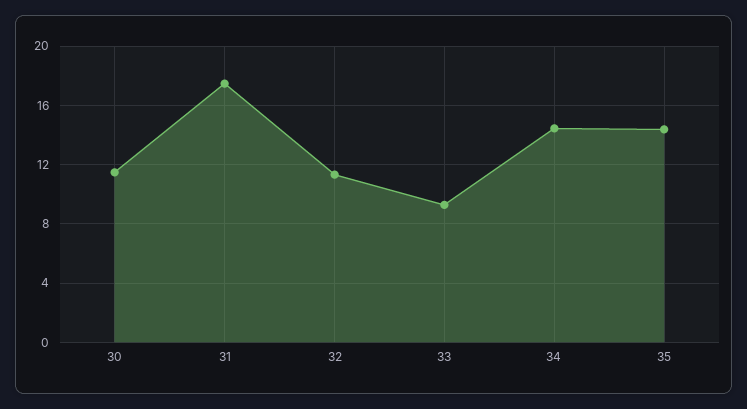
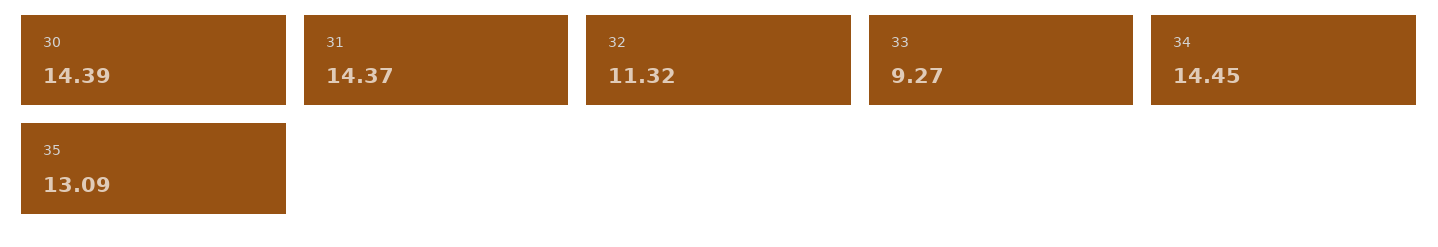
30: 11.5 -> 14.39
31: 17.5 -> 14.37
35: 14.5 -> 13.09

